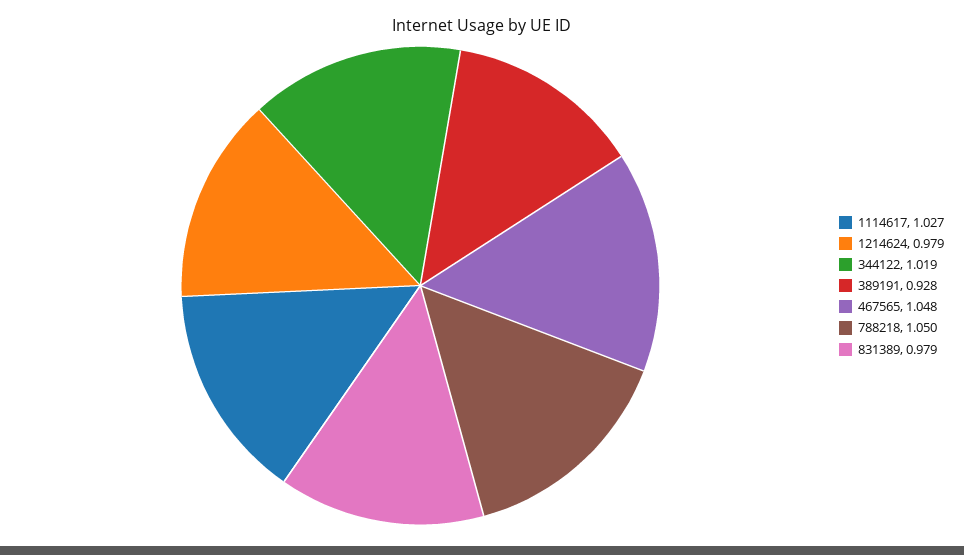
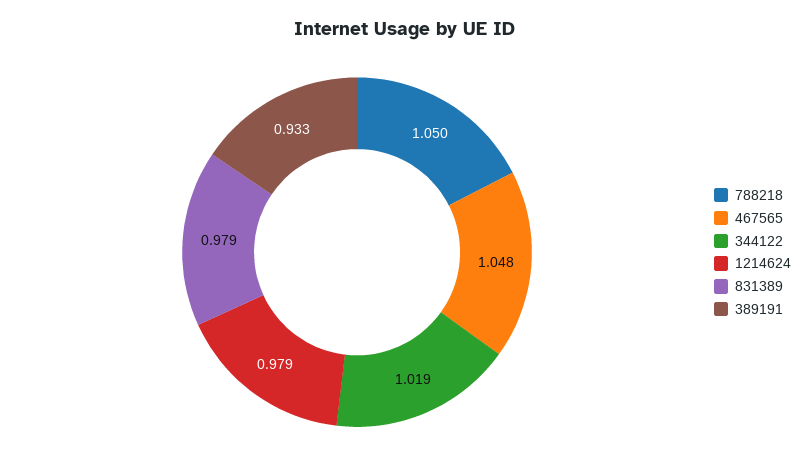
1114617: 1.027 -> none
389191: 0.928 -> 0.933

